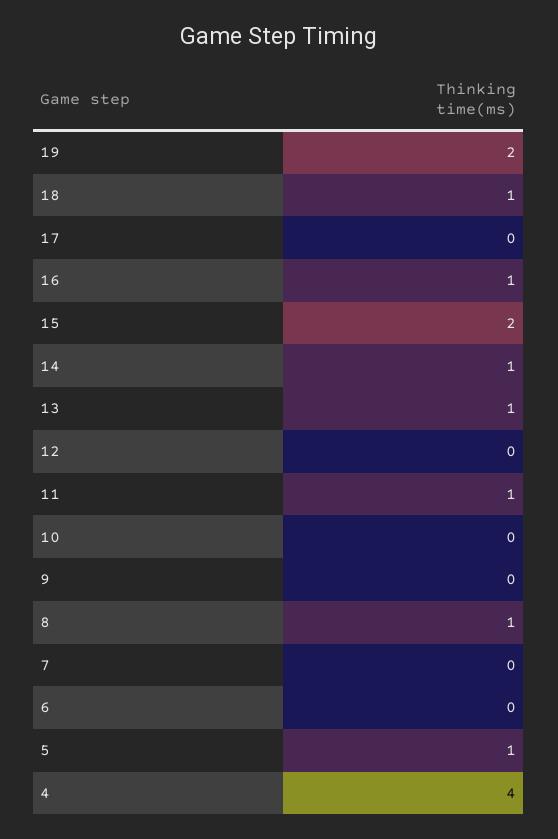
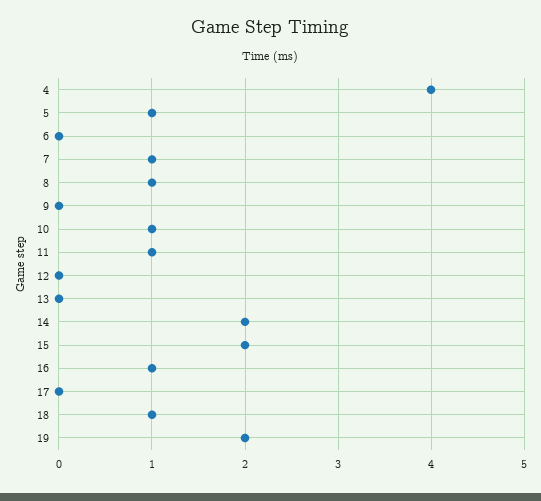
14: 1 -> 2
13: 1 -> 0
10: 0 -> 1
7: 0 -> 1

